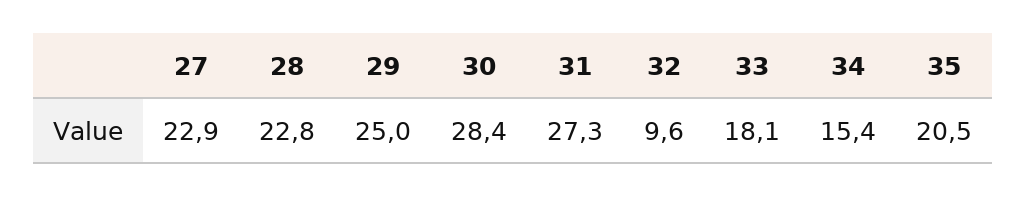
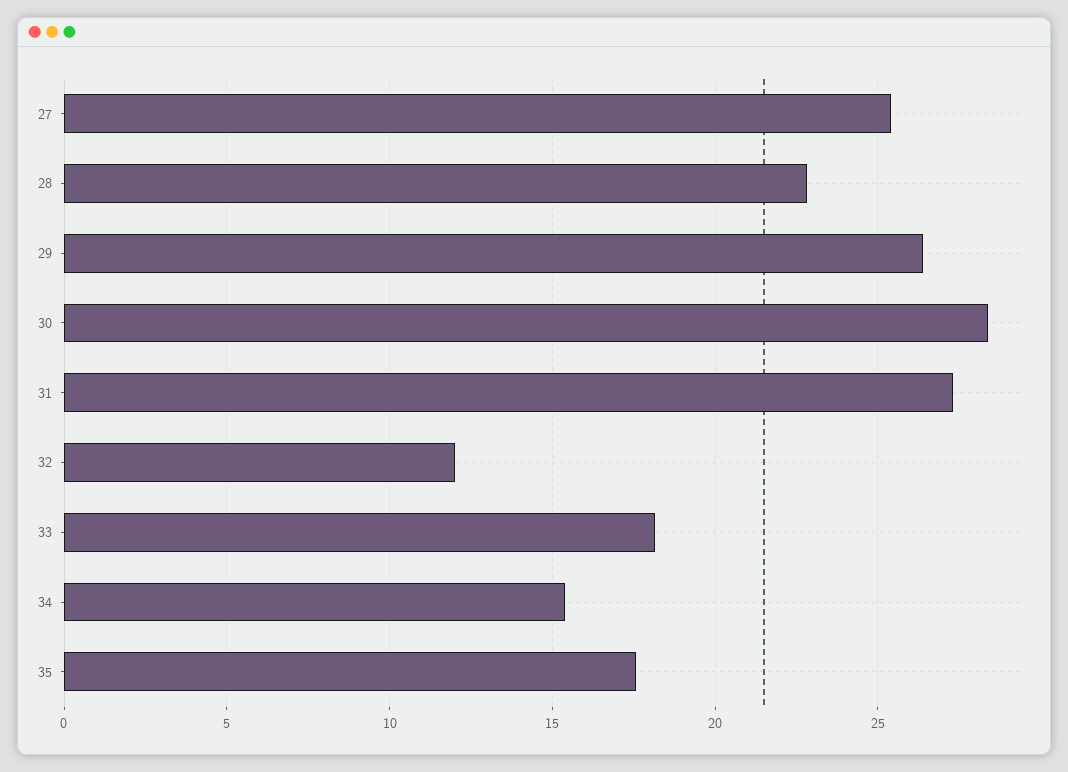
27: 22.9 -> 25.5
29: 25 -> 26.5
32: 9.6 -> 12
35: 20.5 -> 17.5

